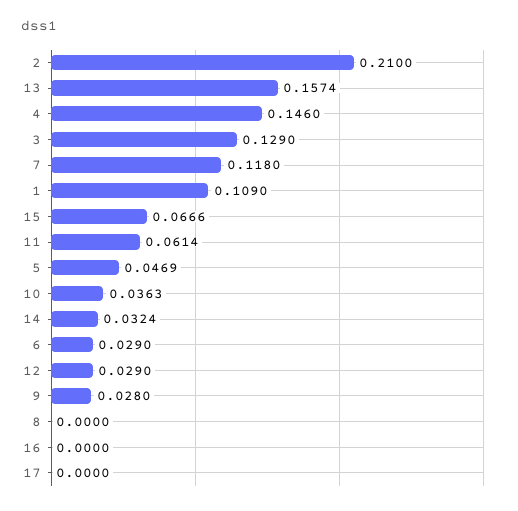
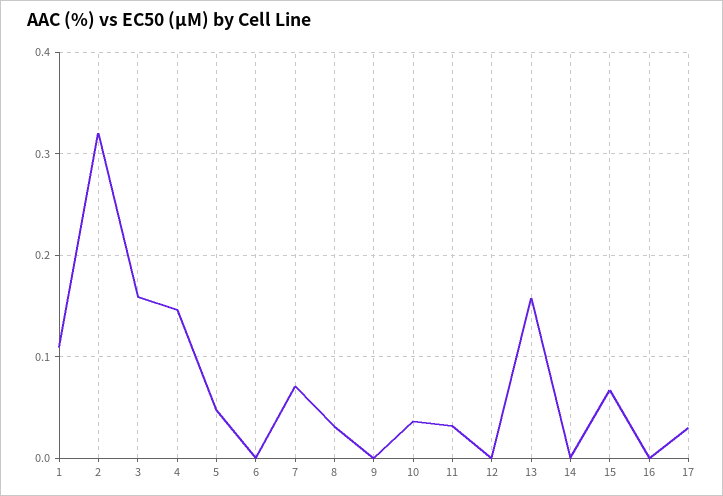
2: 0.21 -> 0.32
3: 0.129 -> 0.16
7: 0.118 -> 0.07
11: 0.0614 -> 0.03
14: 0.0324 -> 0
6: 0.029 -> 0
12: 0.029 -> 0
9: 0.028 -> 0
8: 0 -> 0.03
17: 0 -> 0.03

